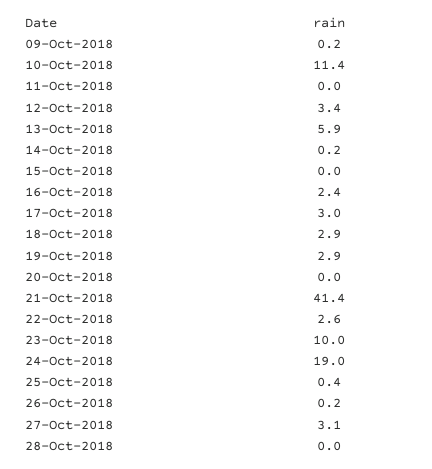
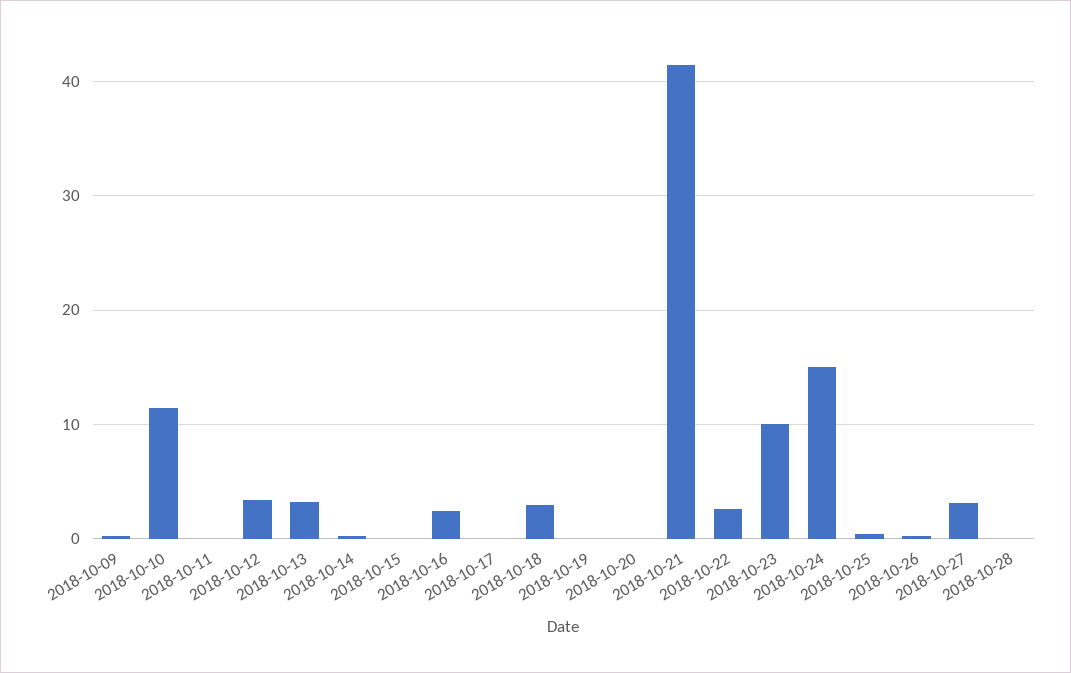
13-Oct-2018: 5.9 -> 3
17-Oct-2018: 3 -> 0
19-Oct-2018: 2.9 -> 0
24-Oct-2018: 19 -> 15

